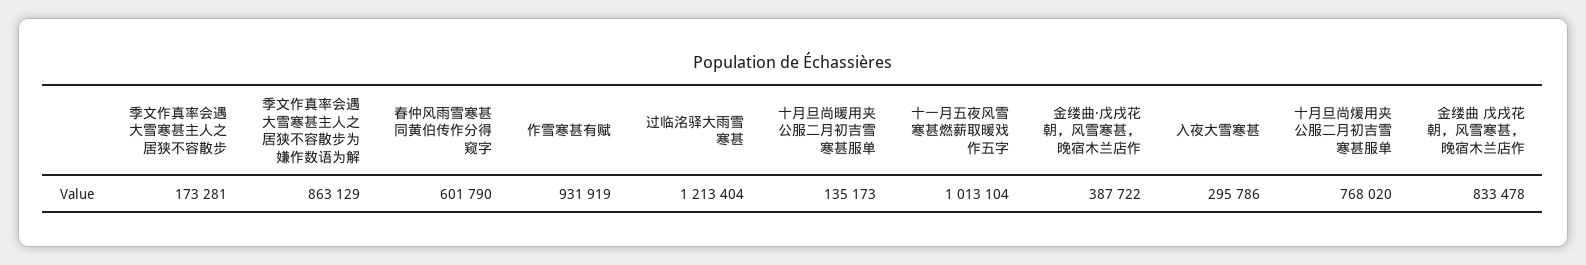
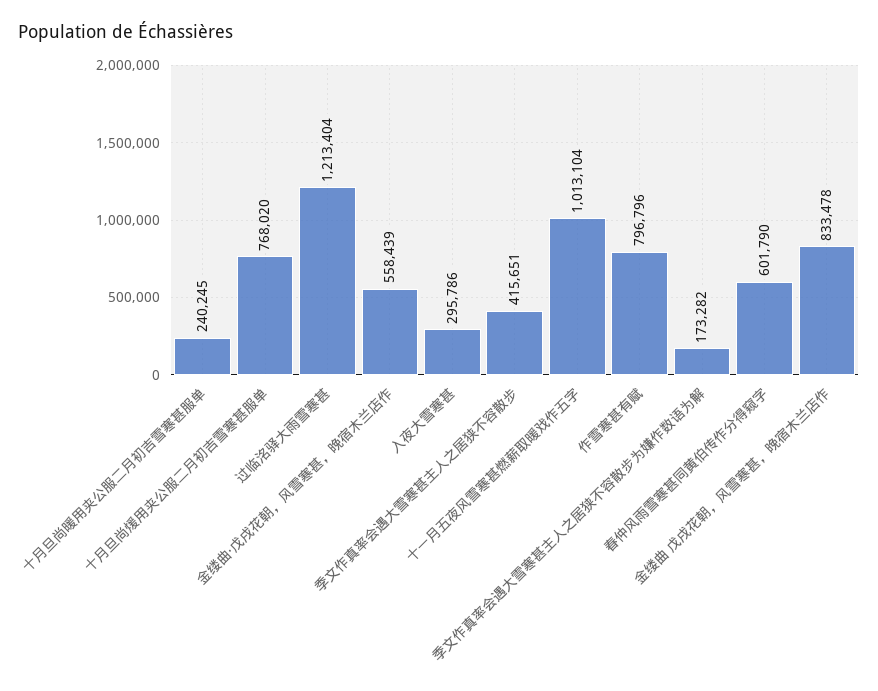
季文作真率会遇大雪寒甚主人之居狭不容散步: 173281 -> 415651
季文作真率会遇大雪寒甚主人之居狭不容散步为嫌作数语为解: 863129 -> 173282
作雪寒甚有赋: 931919 -> 796796
十月旦尚暖用夹公服二月初吉雪寒甚服单: 135173 -> 240245
金缕曲·戊戌花朝，风雪寒甚，晚宿木兰店作: 387722 -> 558439

